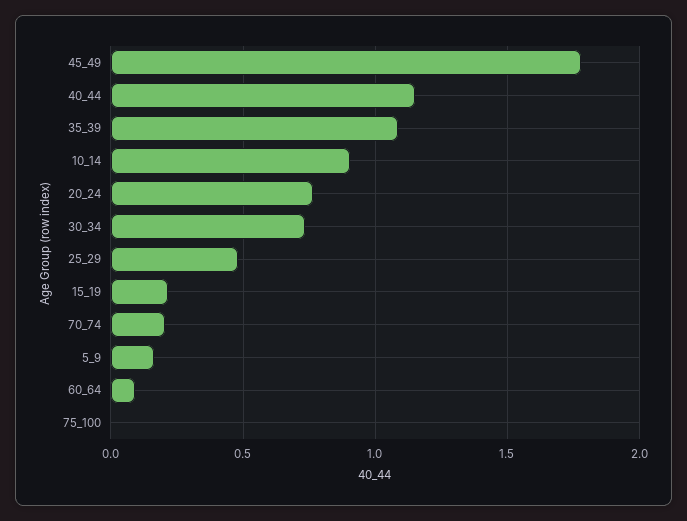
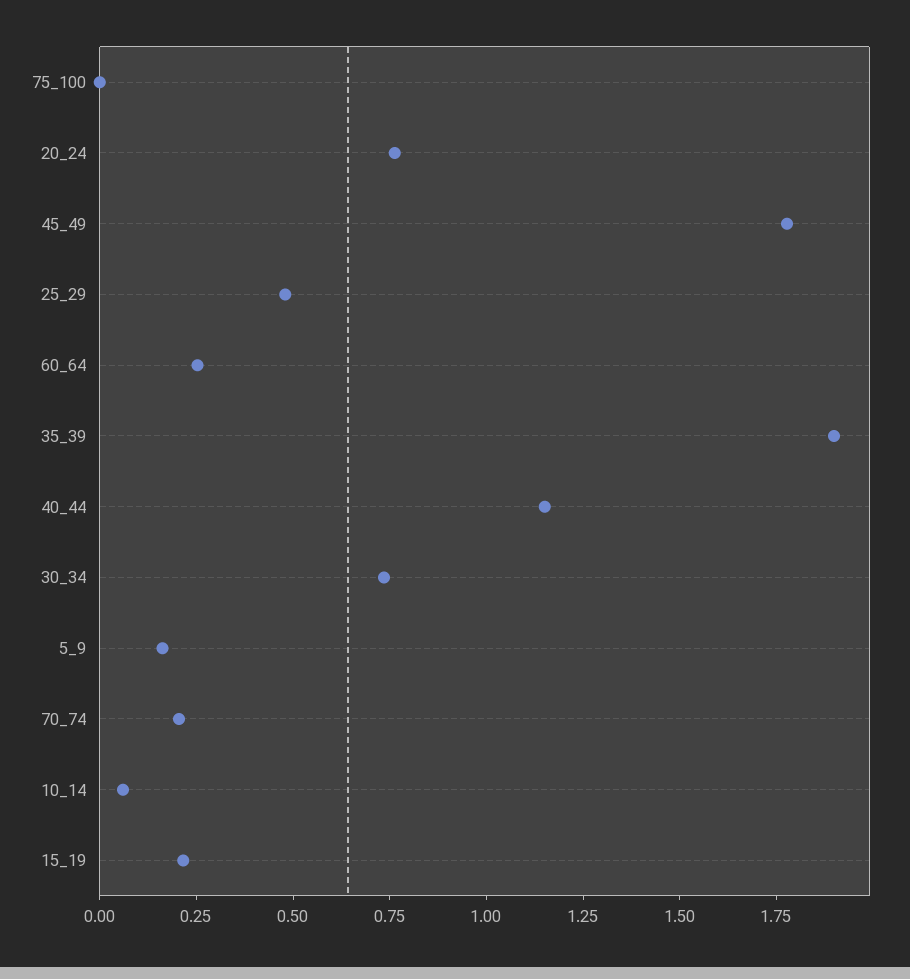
35_39: 1.1 -> 1.9
10_14: 0.9 -> 0.05
60_64: 0.1 -> 0.25

